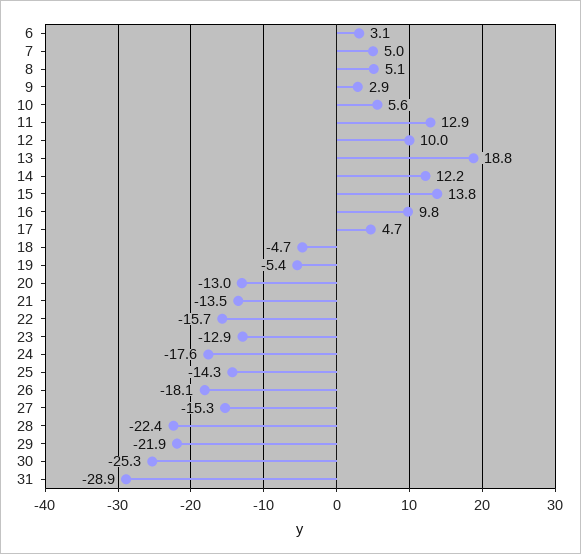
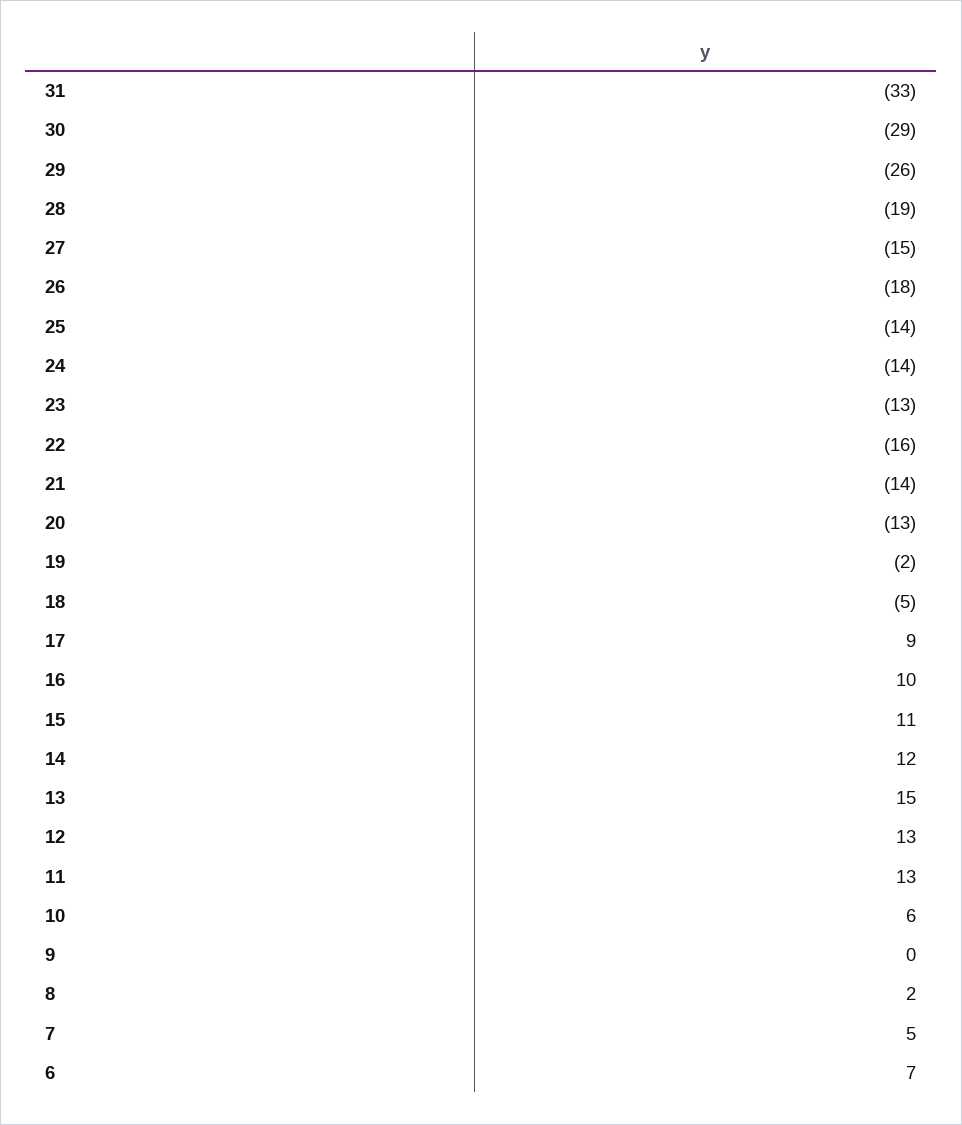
6: 3.1 -> 7
8: 5.1 -> 2
9: 2.9 -> 0
12: 10 -> 13
13: 18.8 -> 15
15: 13.8 -> 11
17: 4.7 -> 9
19: -5.4 -> -2
24: -17.6 -> -14
28: -22.4 -> -19
29: -21.9 -> -26
30: -25.3 -> -29
31: -28.9 -> -33

